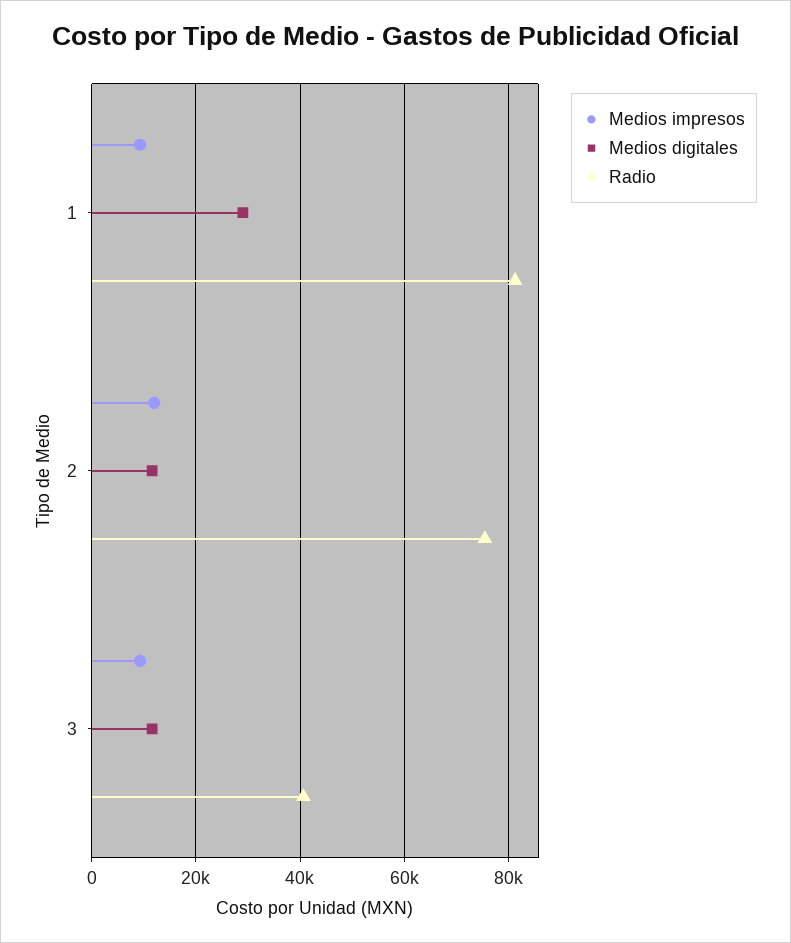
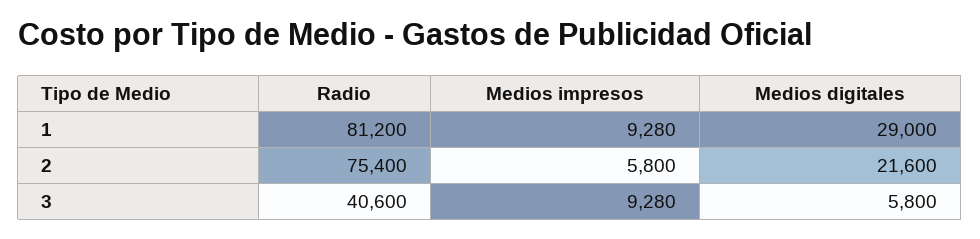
Medios impresos, 2: 12000 -> 5800
Medios digitales, 2: 12000 -> 21600
Medios digitales, 3: 12000 -> 5800

